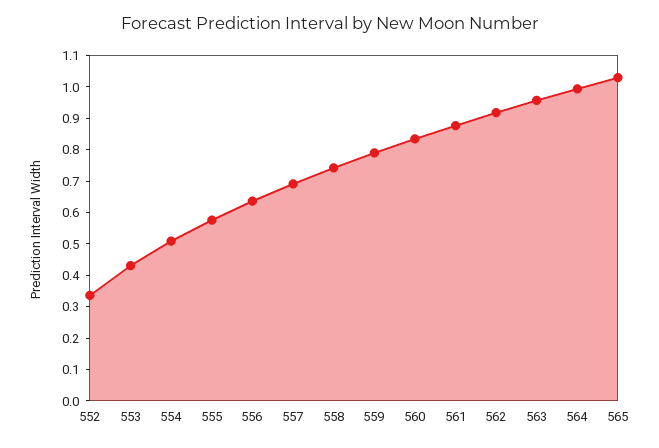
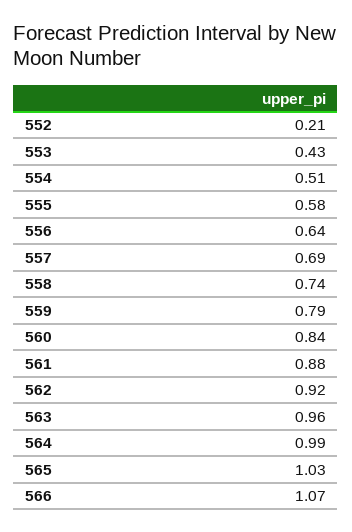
552: 0.35 -> 0.21
566: none -> 1.07

